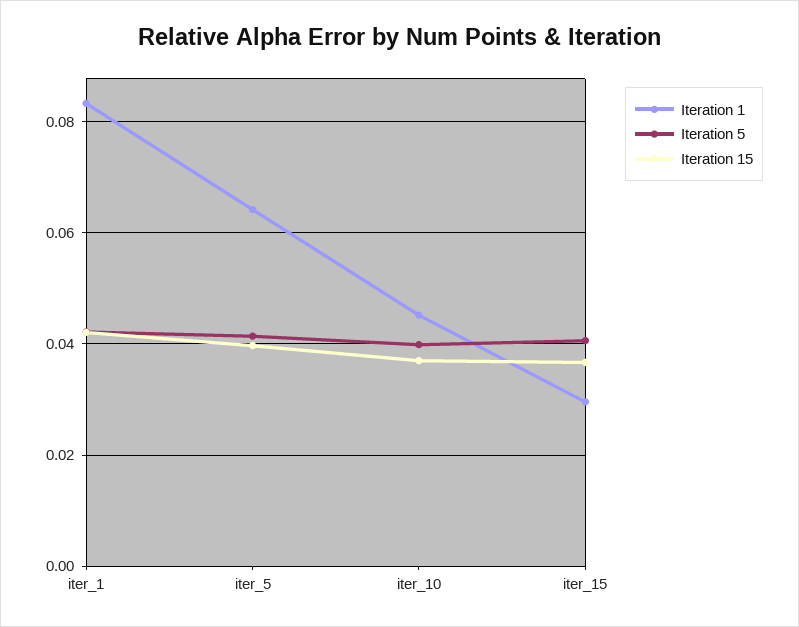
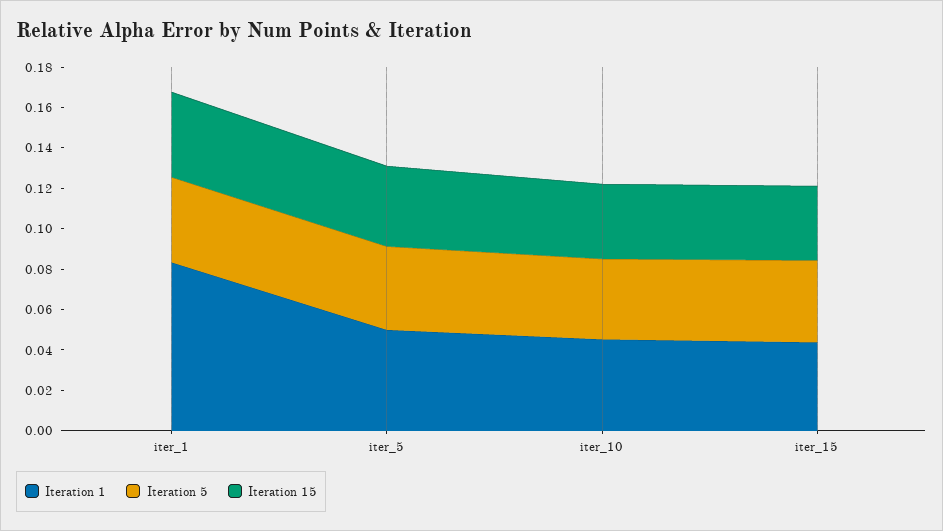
Iteration 1, iter_5: 0.064 -> 0.05
Iteration 1, iter_15: 0.03 -> 0.045

